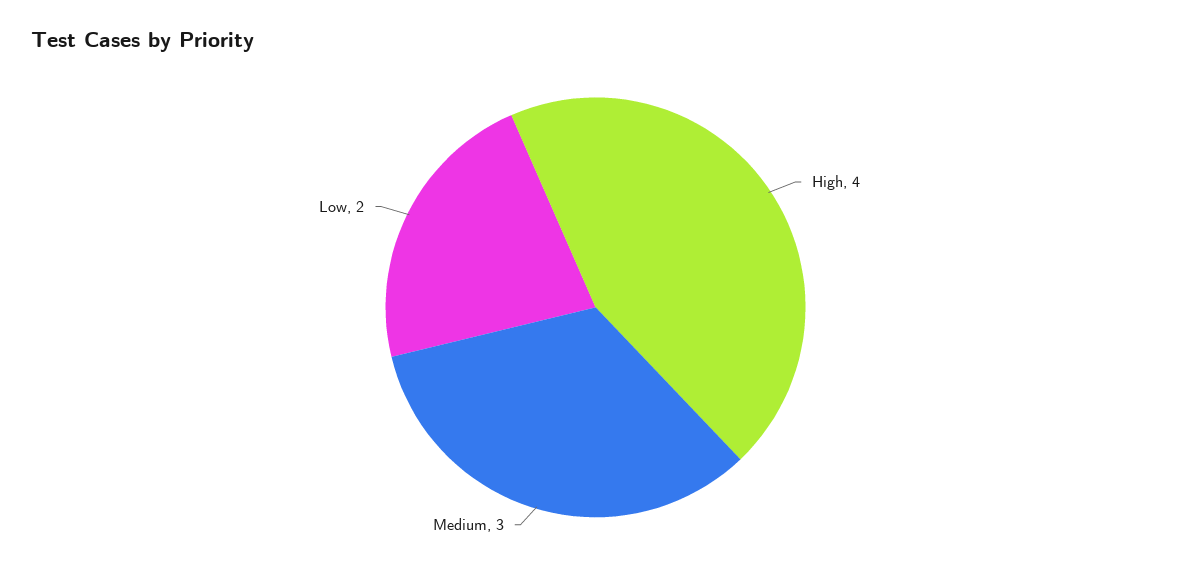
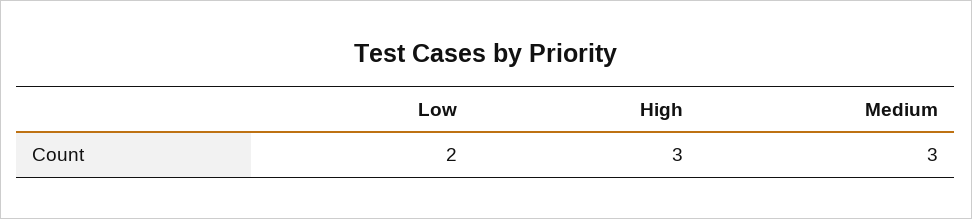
High: 4 -> 3

